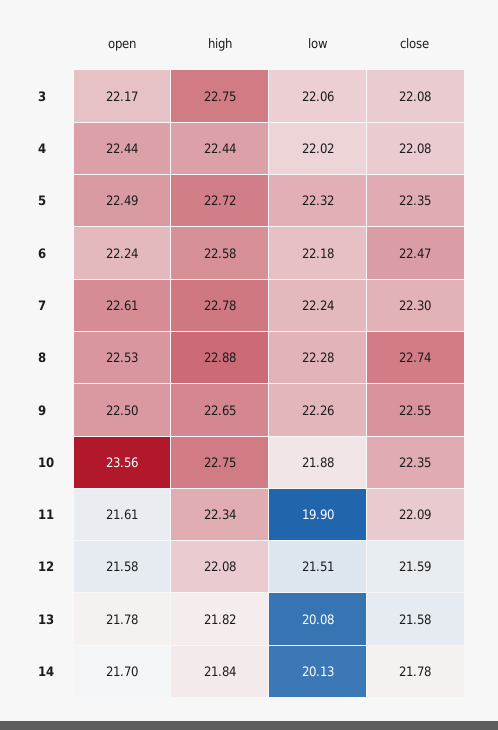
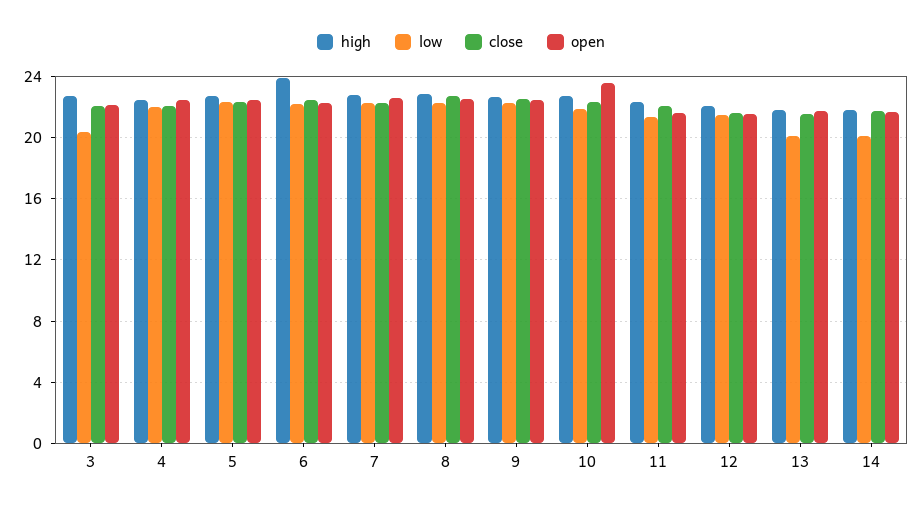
low, 3: 22.06 -> 20.5
high, 6: 22.58 -> 24
low, 11: 19.9 -> 21.5

